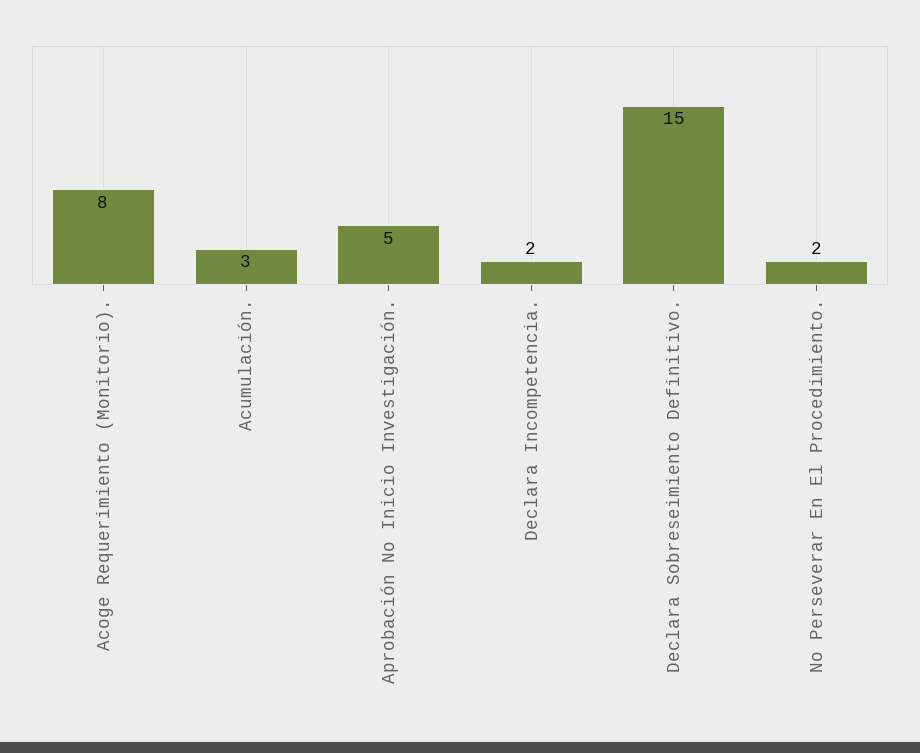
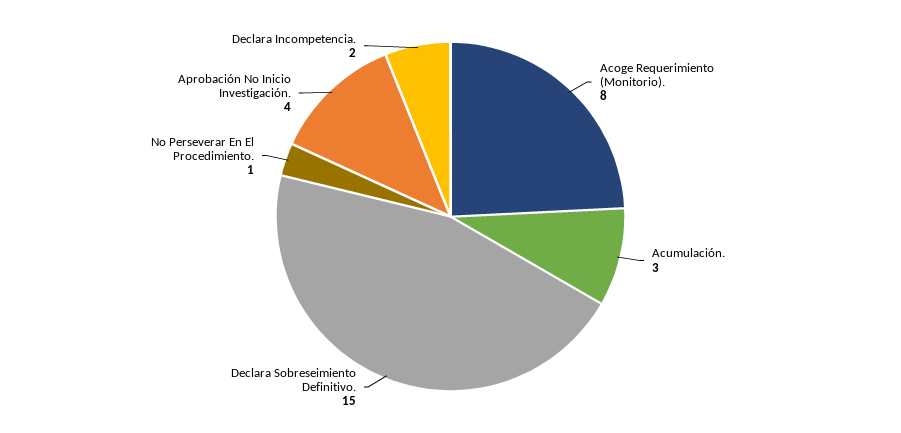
Aprobación No Inicio Investigación.: 5 -> 4
No Perseverar En El Procedimiento.: 2 -> 1

